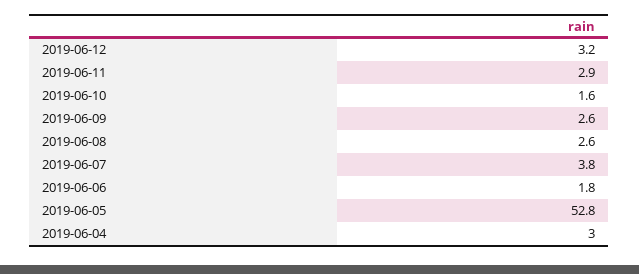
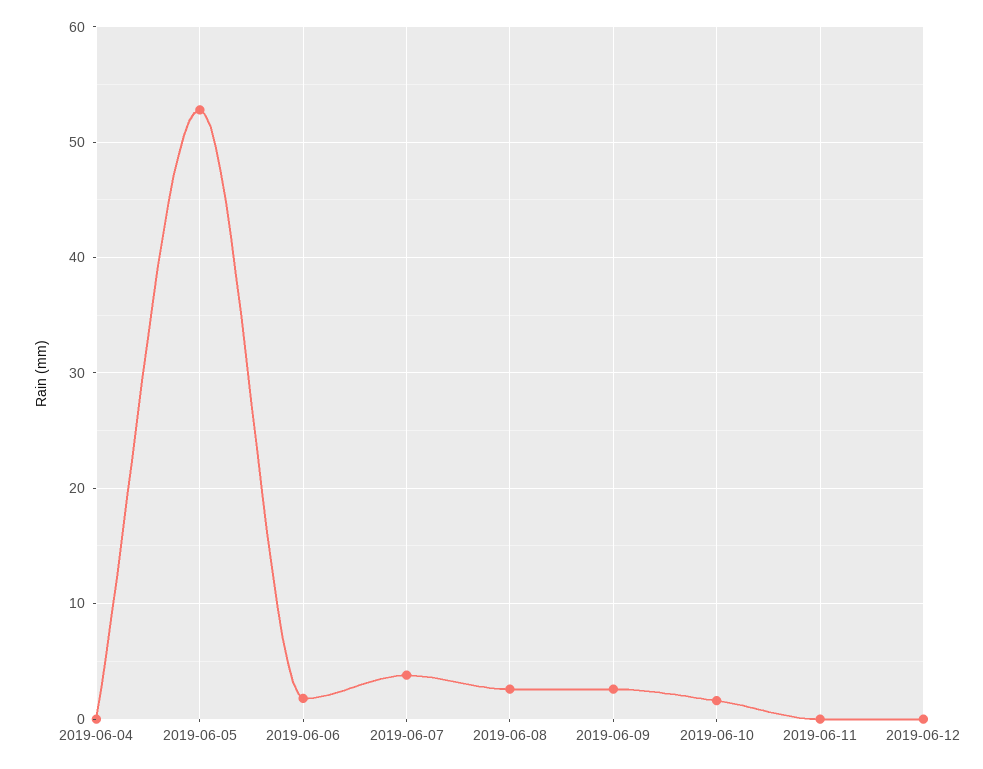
2019-06-12: 3.2 -> 0
2019-06-11: 2.9 -> 0
2019-06-04: 3 -> 0

